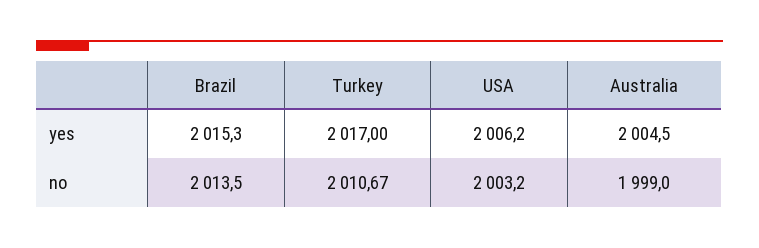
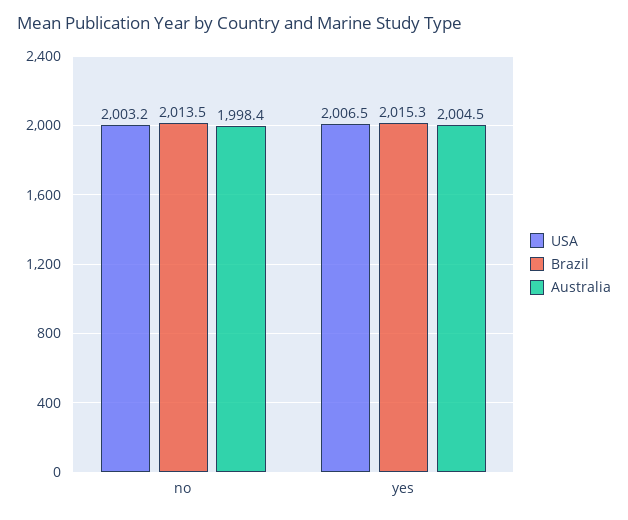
Turkey, yes: 2017 -> none
USA, yes: 2006.2 -> 2006.5
Turkey, no: 2010.67 -> none
Australia, no: 1999 -> 1998.4

